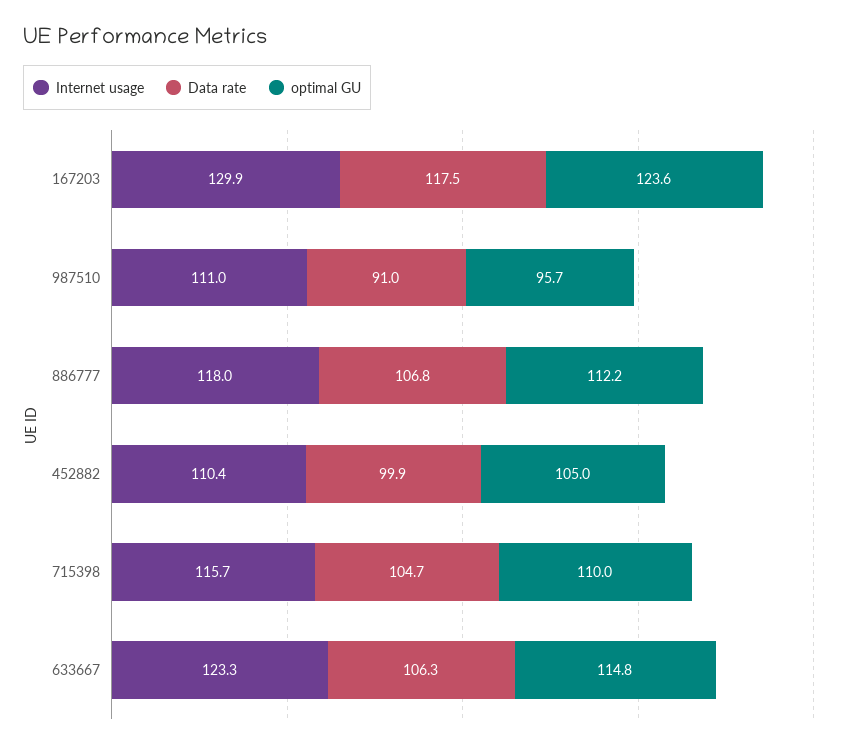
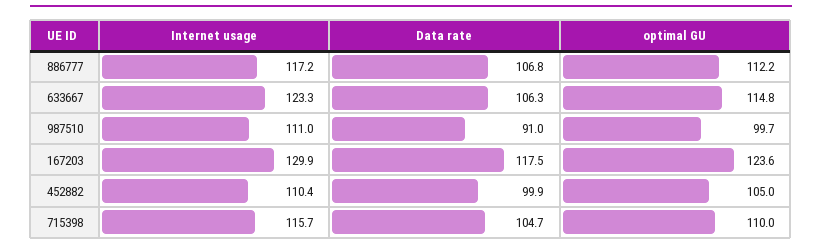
optimal GU, 987510: 95.7 -> 99.7
Internet usage, 886777: 118 -> 117.2

